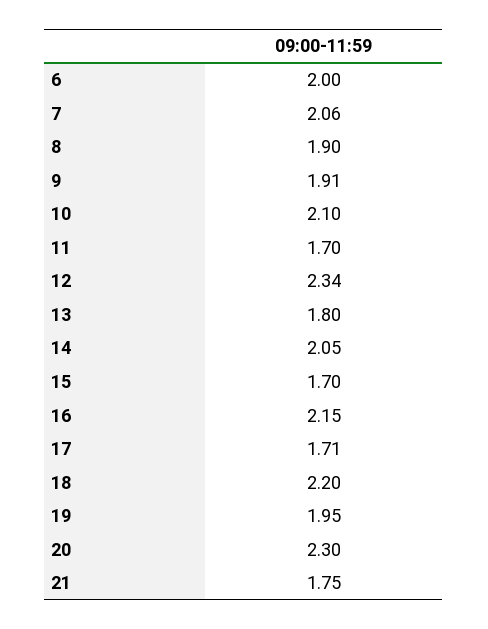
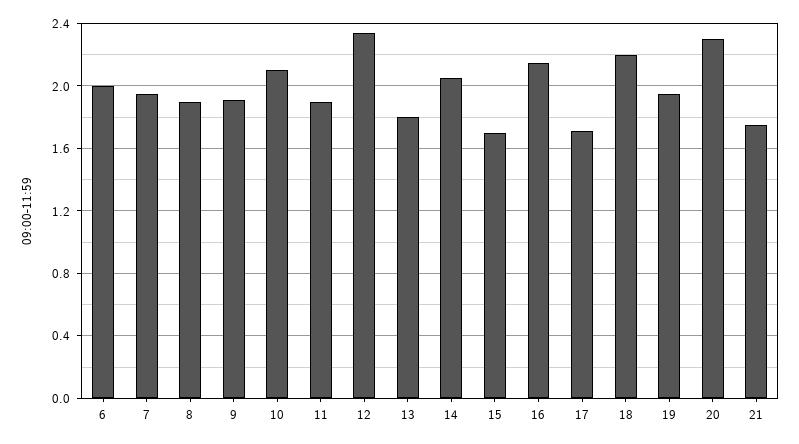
7: 2.06 -> 1.95
11: 1.7 -> 1.9

